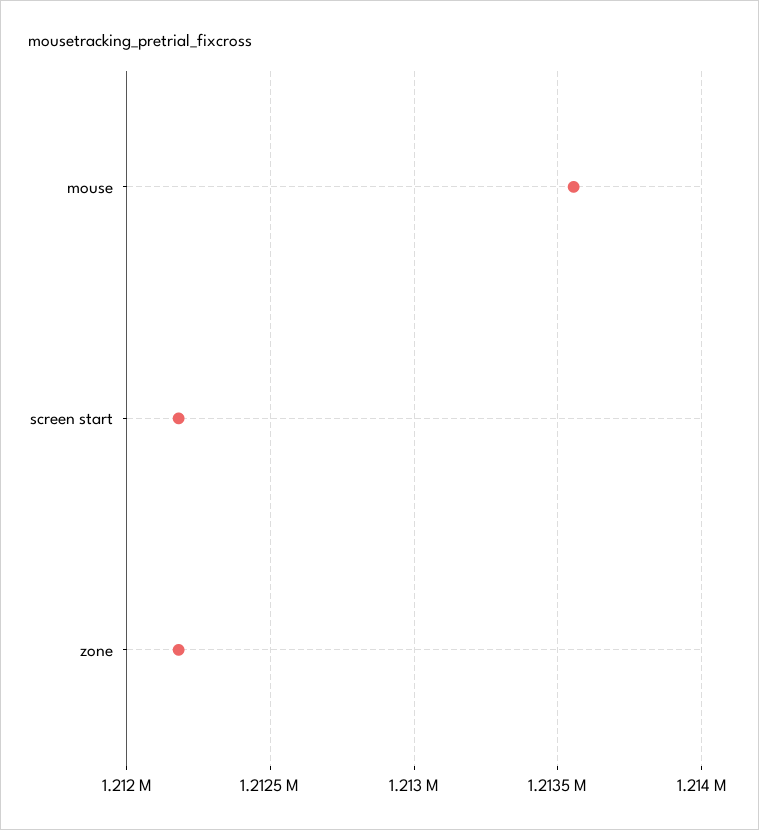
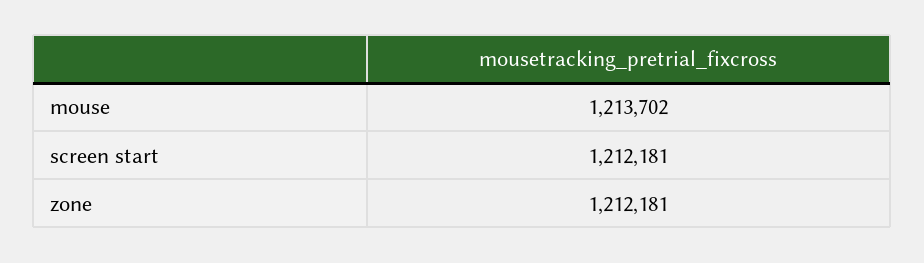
mouse: 1213550 -> 1213702

